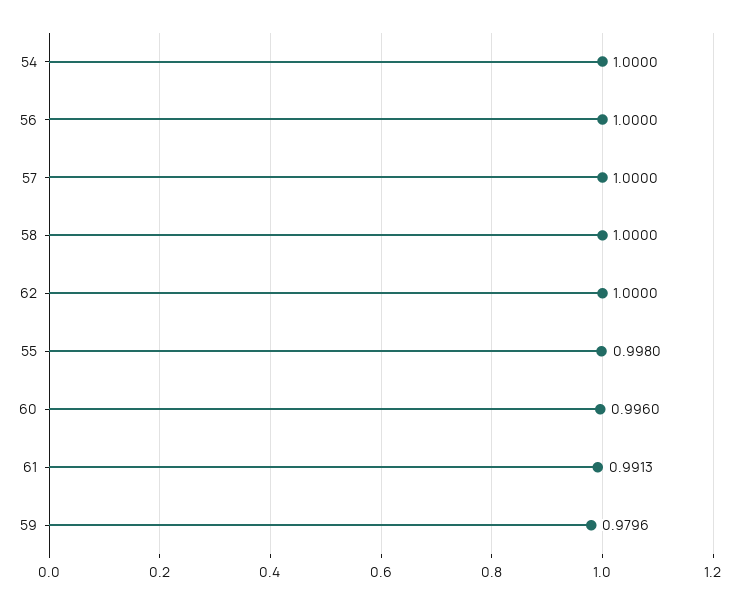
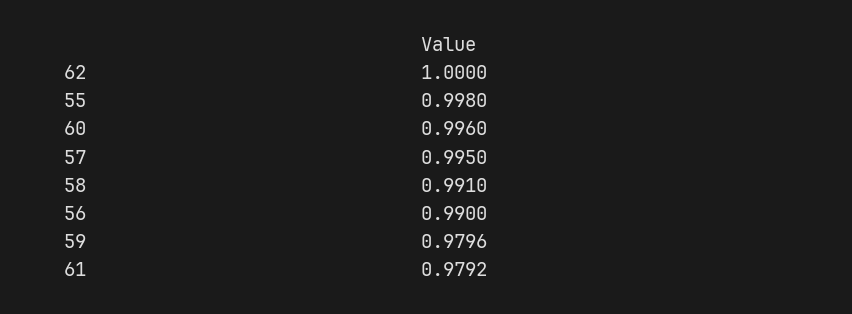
54: 1 -> none
56: 1 -> 0.99
57: 1 -> 0.995
58: 1 -> 0.991
61: 0.9913 -> 0.9792

